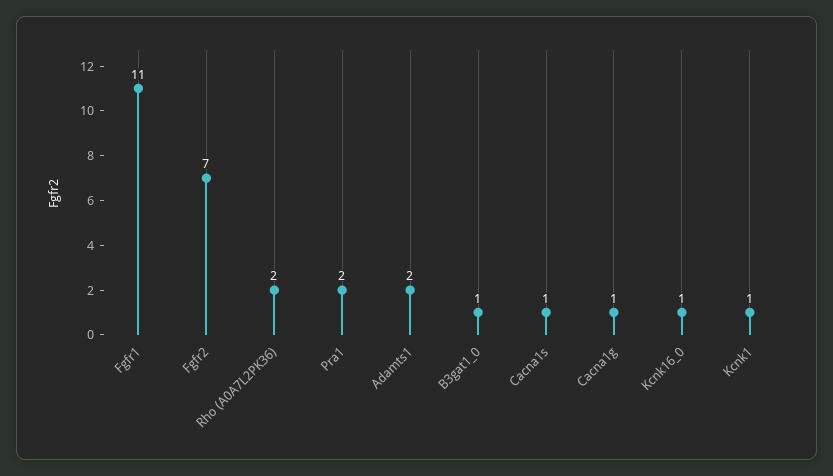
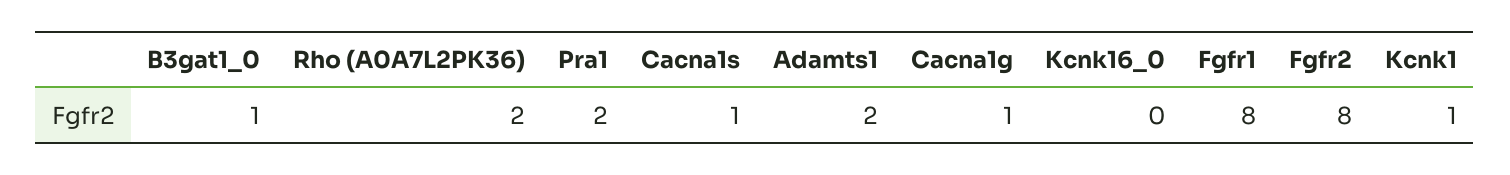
Fgfr1: 11 -> 8
Fgfr2: 7 -> 8
Kcnk16_0: 1 -> 0

